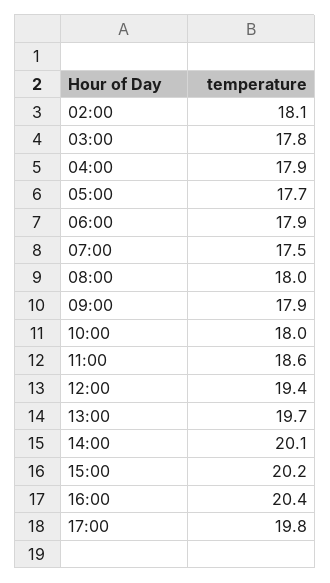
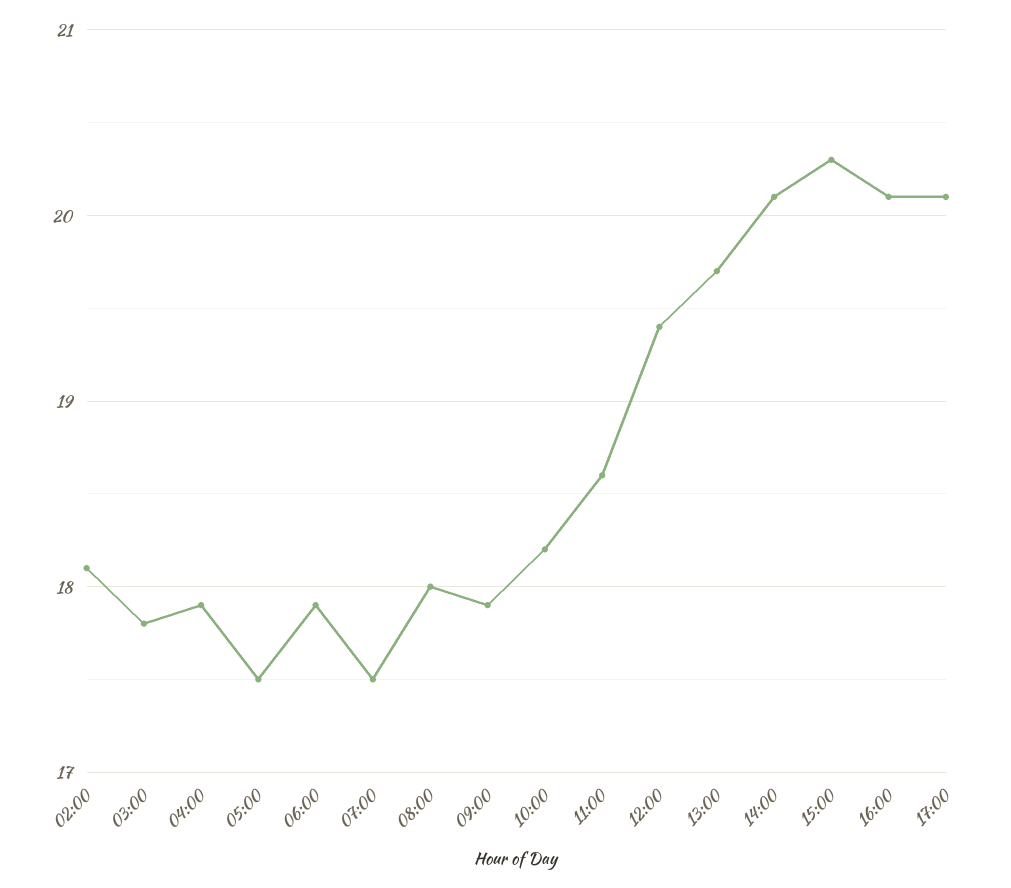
05:00: 17.7 -> 17.5
10:00: 18 -> 18.2
15:00: 20.2 -> 20.3
16:00: 20.4 -> 20.1
17:00: 19.8 -> 20.1

